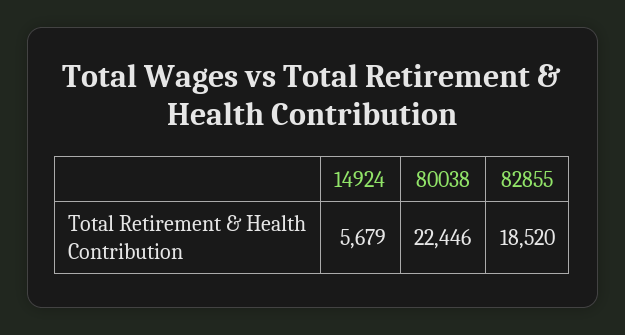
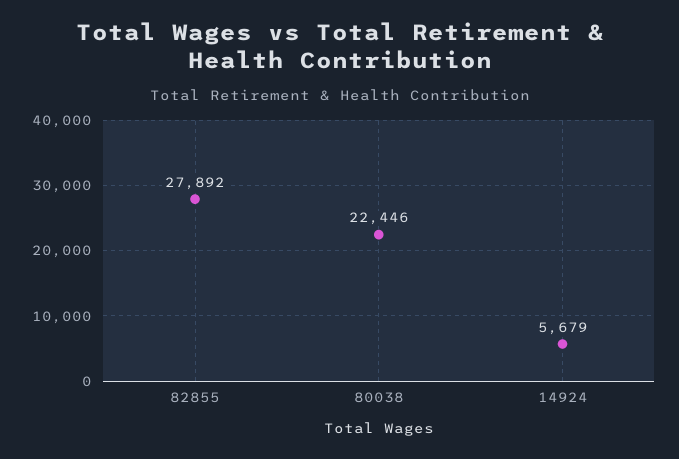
82855: 18520 -> 27892

